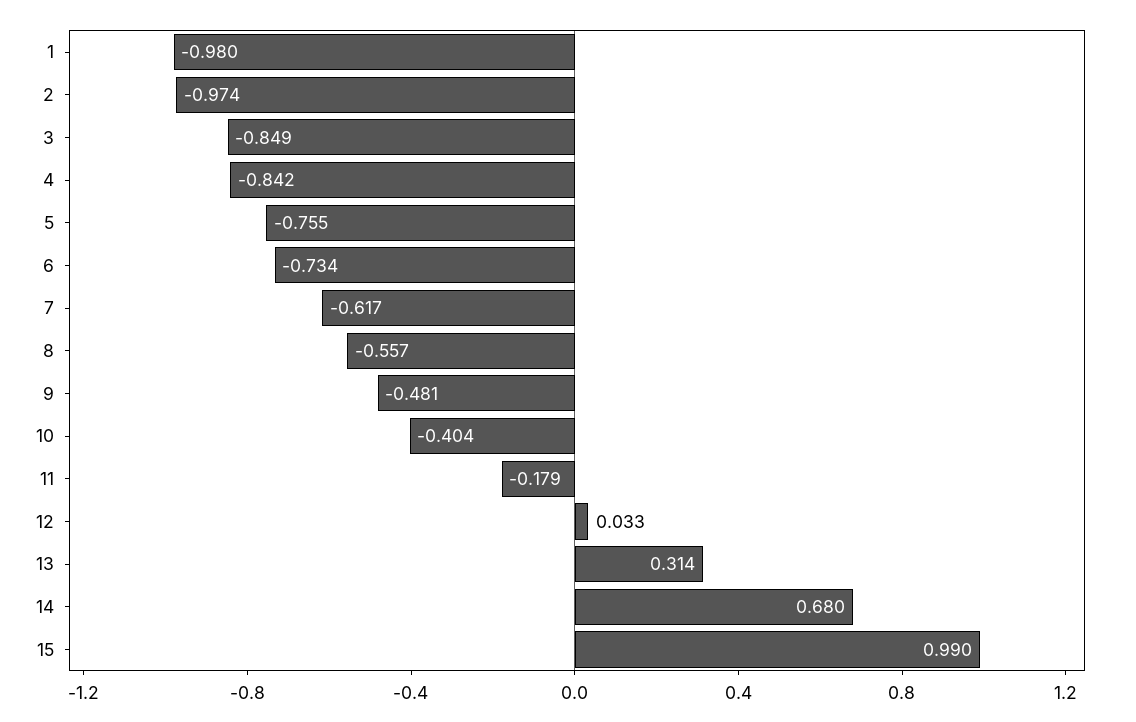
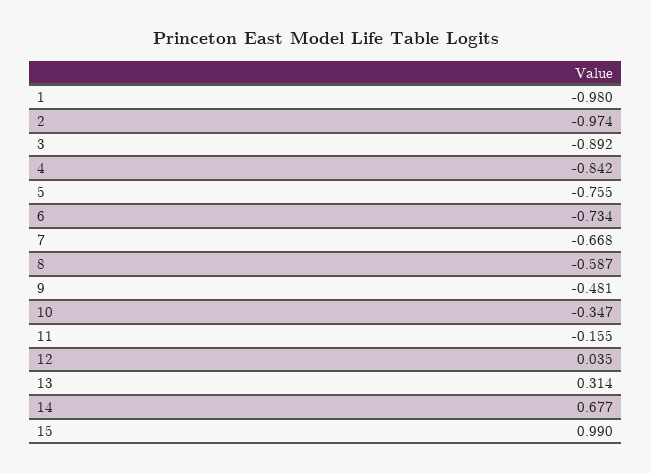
3: -0.849 -> -0.892
7: -0.617 -> -0.668
8: -0.557 -> -0.587
10: -0.404 -> -0.347
11: -0.179 -> -0.155
12: 0.033 -> 0.035
14: 0.68 -> 0.677

